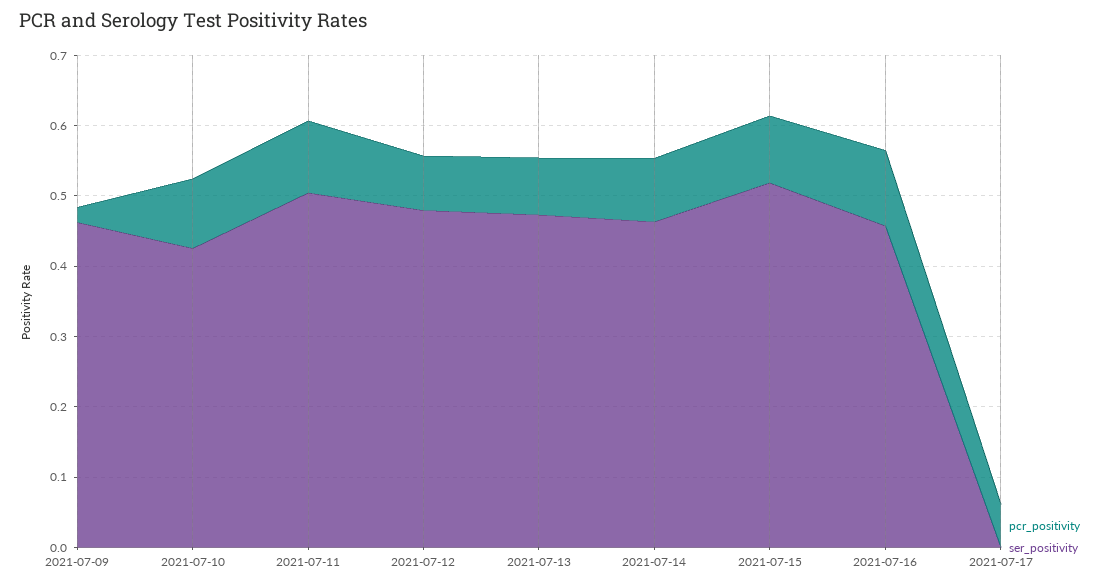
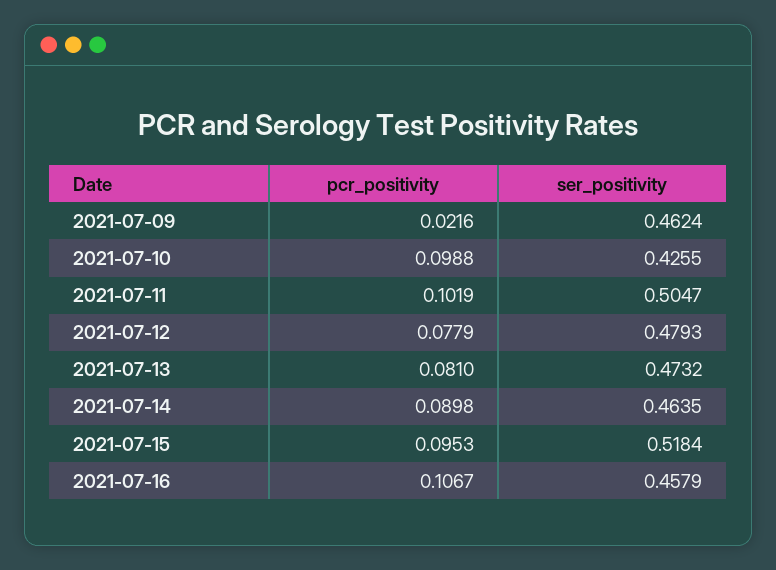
pcr_positivity, 2021-07-17: 0.06 -> none
ser_positivity, 2021-07-17: 0 -> none

